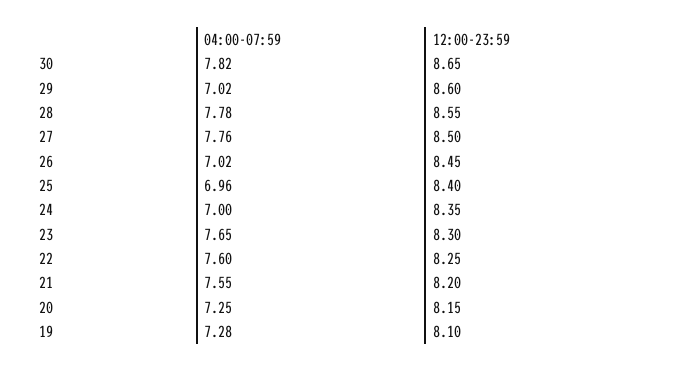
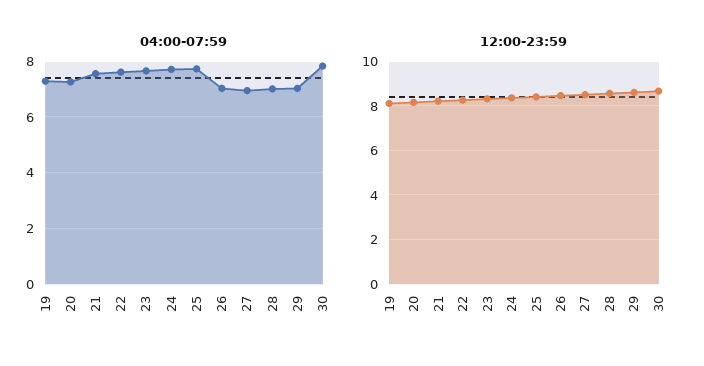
04:00-07:59, 28: 7.78 -> 7
04:00-07:59, 27: 7.76 -> 7
04:00-07:59, 25: 6.96 -> 7.75
04:00-07:59, 24: 7 -> 7.75

